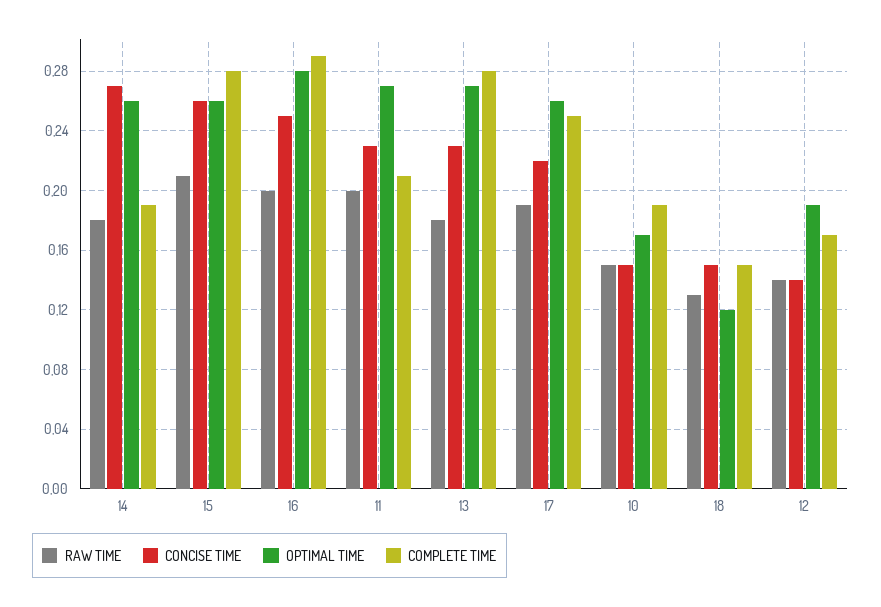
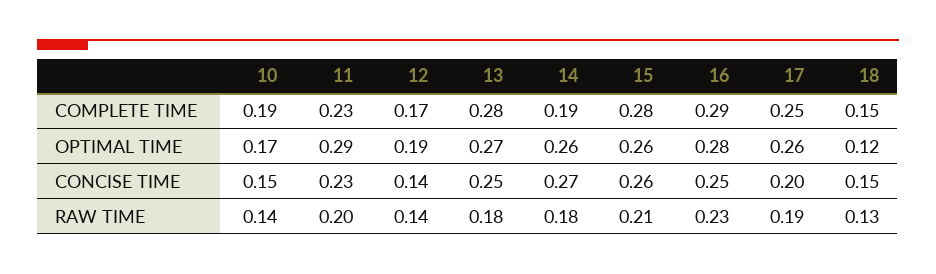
RAW TIME, 16: 0.2 -> 0.23
OPTIMAL TIME, 11: 0.27 -> 0.29
COMPLETE TIME, 11: 0.21 -> 0.23
CONCISE TIME, 13: 0.23 -> 0.25
CONCISE TIME, 17: 0.22 -> 0.2
RAW TIME, 10: 0.15 -> 0.14

